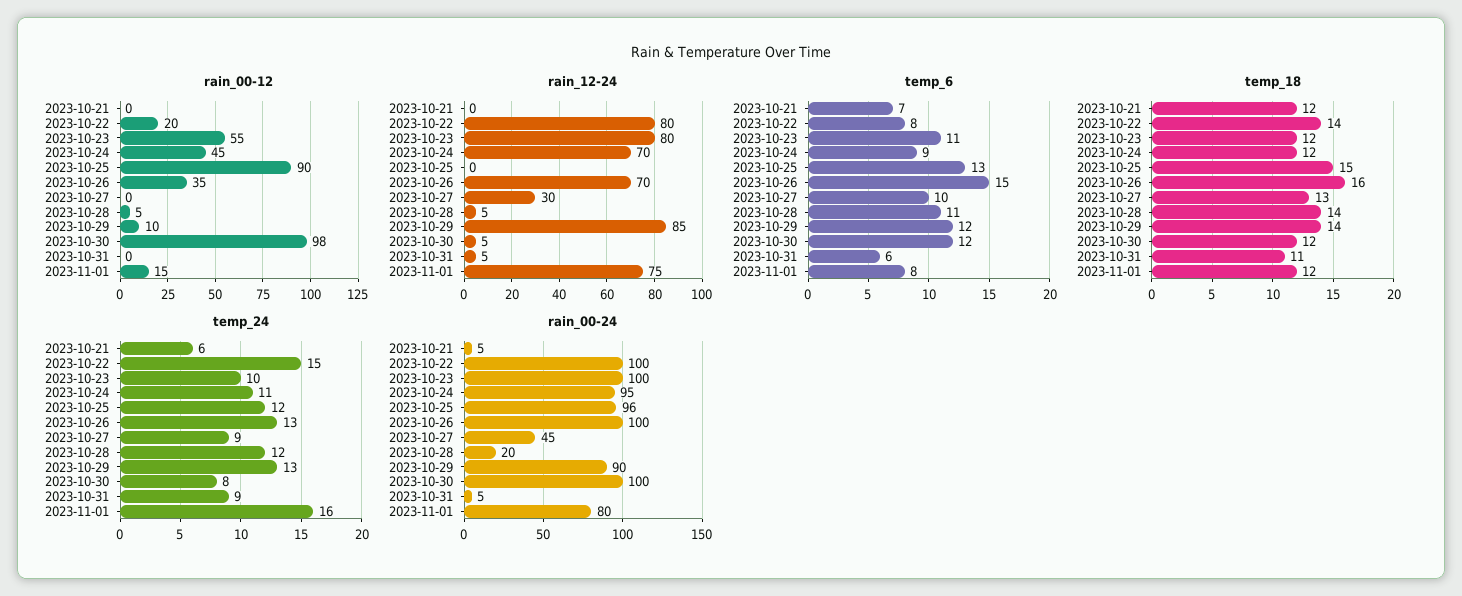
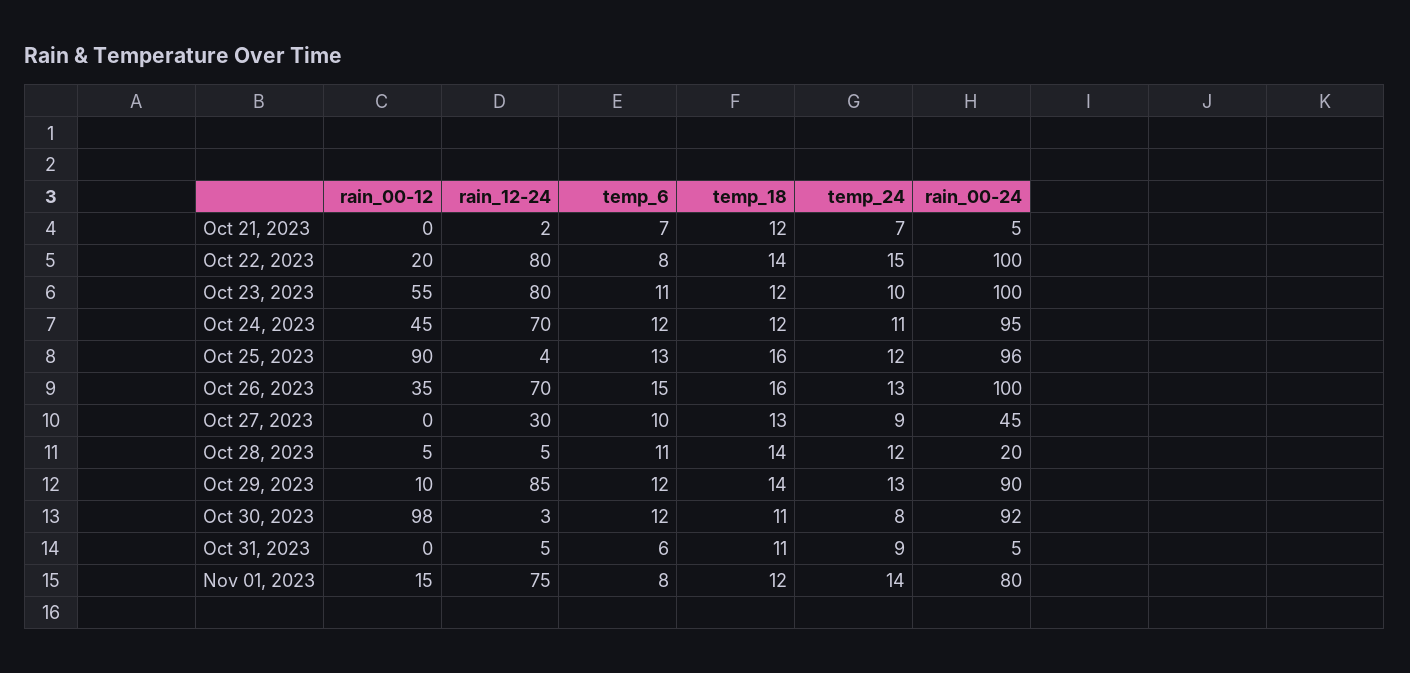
rain_12-24, 2023-10-21: 0 -> 2
rain_12-24, 2023-10-25: 0 -> 4
rain_12-24, 2023-10-30: 5 -> 3
temp_6, 2023-10-24: 9 -> 12
temp_18, 2023-10-25: 15 -> 16
temp_18, 2023-10-30: 12 -> 11
temp_24, 2023-10-21: 6 -> 7
temp_24, 2023-11-01: 16 -> 14
rain_00-24, 2023-10-30: 100 -> 92

